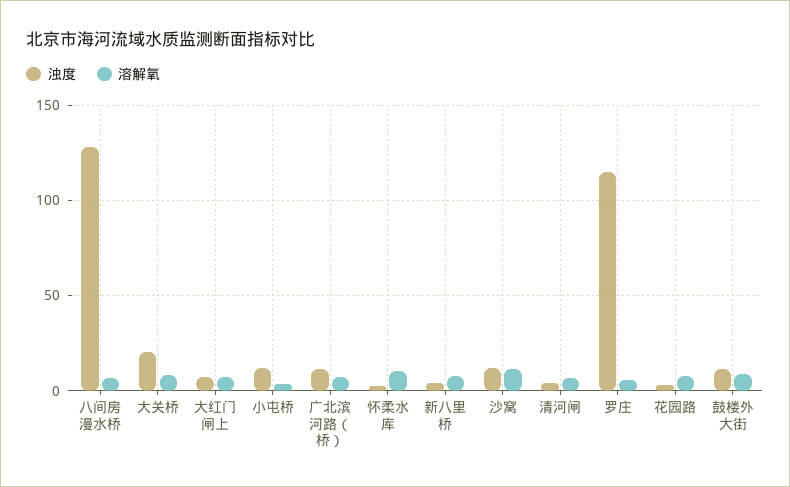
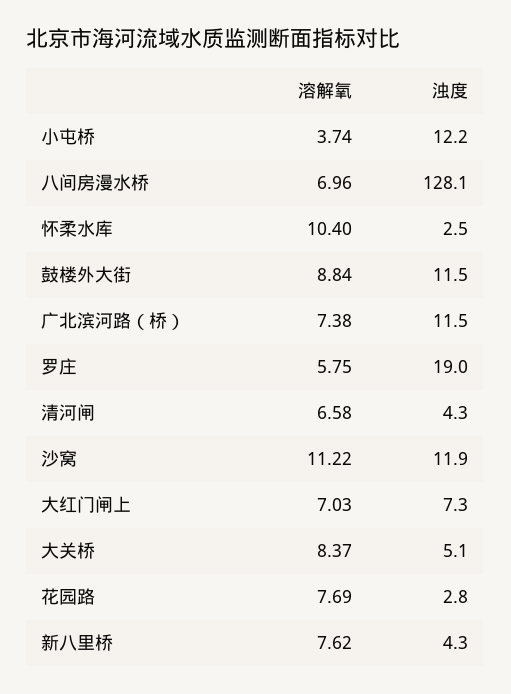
浊度, 大关桥: 20 -> 5.1
浊度, 罗庄: 115 -> 19

